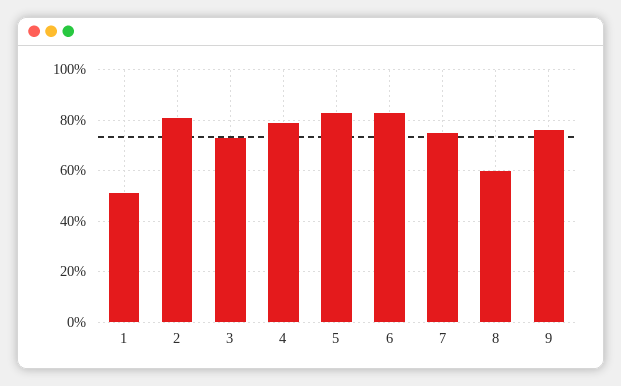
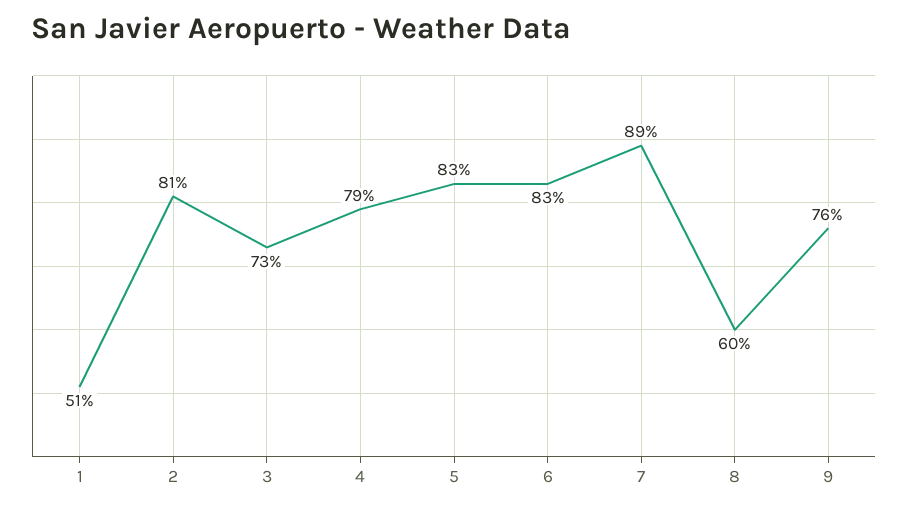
7: 75 -> 89

